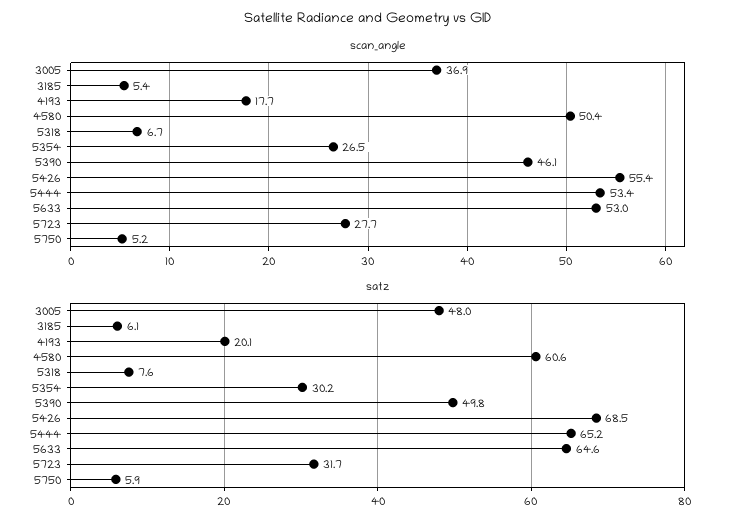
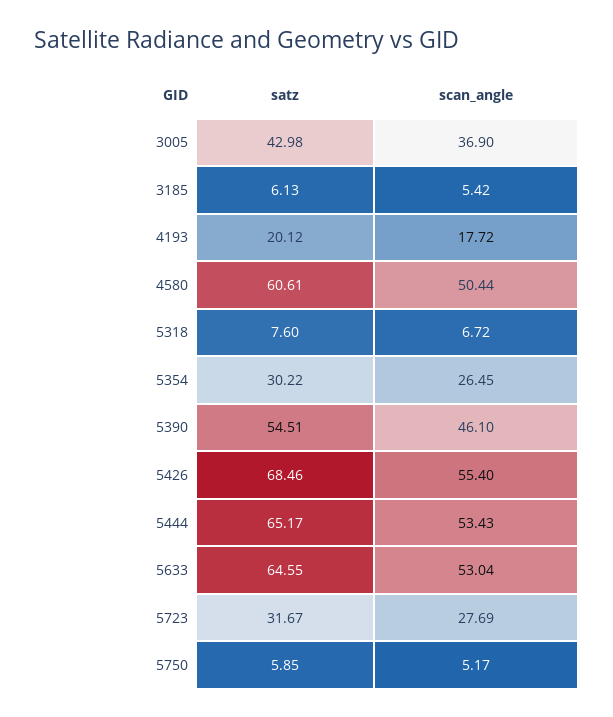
satz, 3005: 48 -> 42.98
satz, 5390: 49.8 -> 54.51

